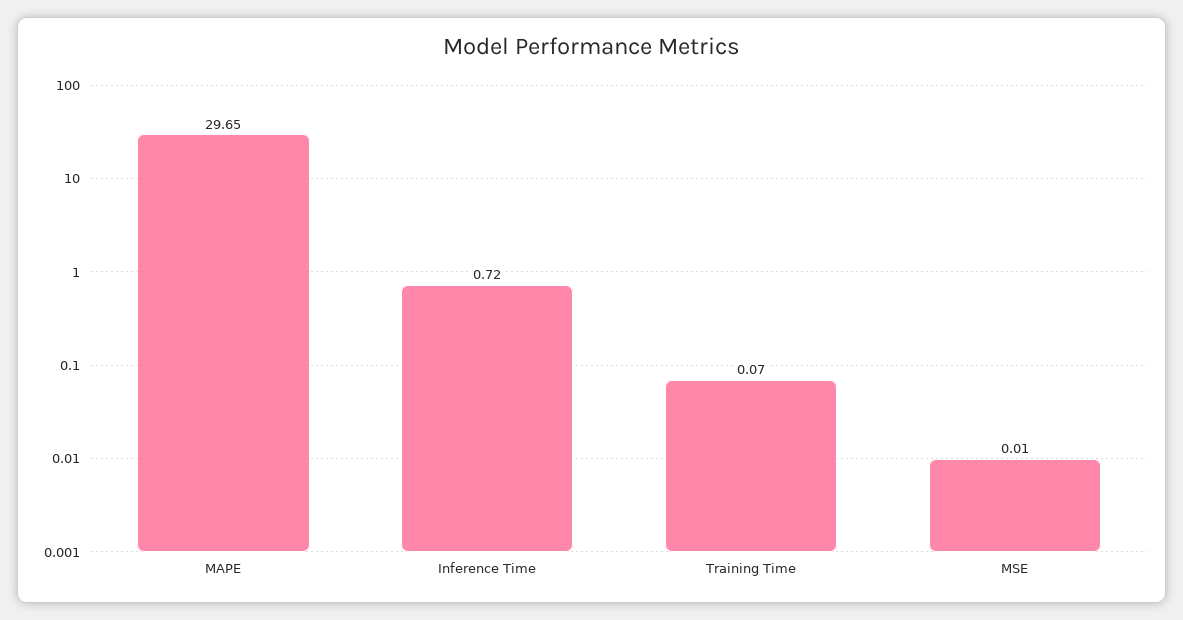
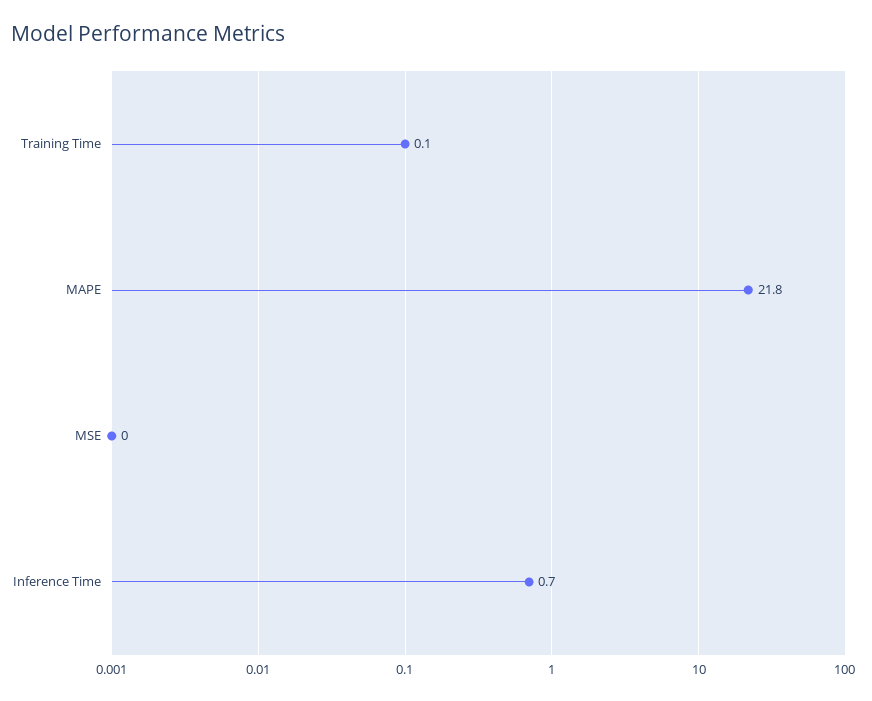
MAPE: 29.65 -> 21.8

